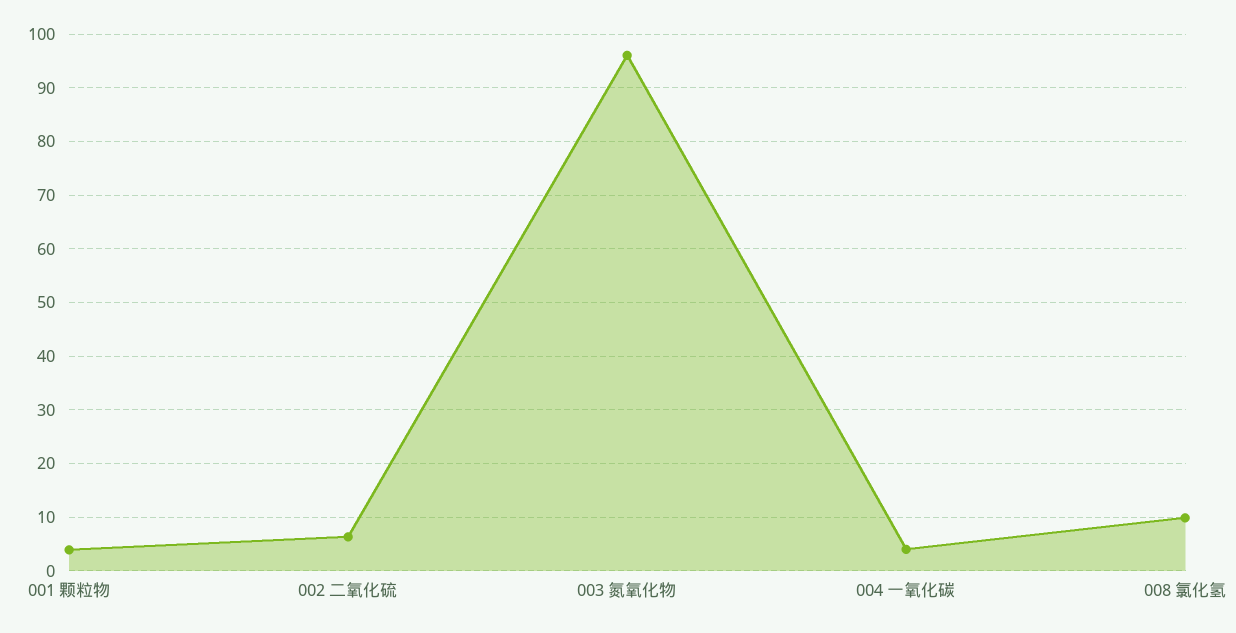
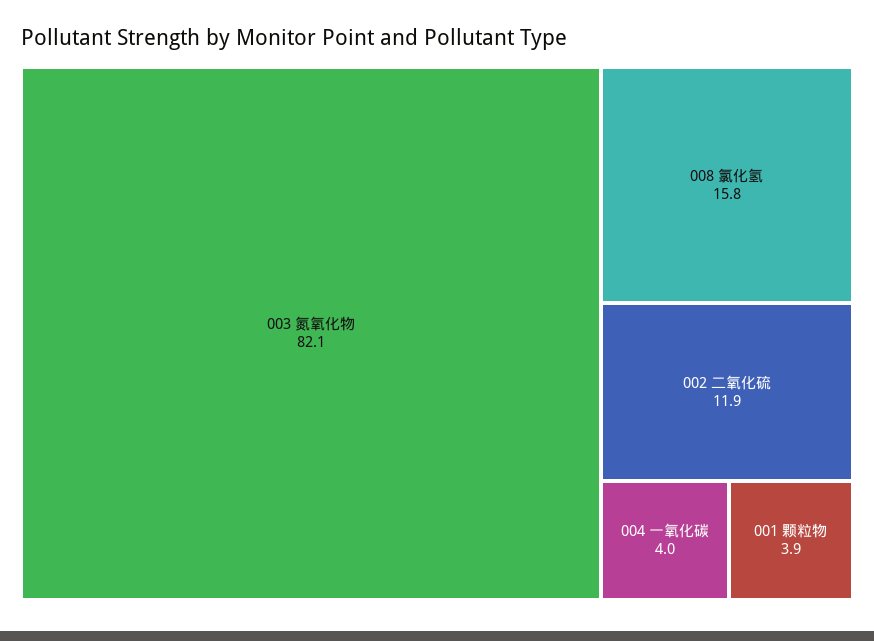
002 二氧化硫: 6 -> 11.9
003 氮氧化物: 96 -> 82.1
008 氯化氢: 10 -> 15.8

